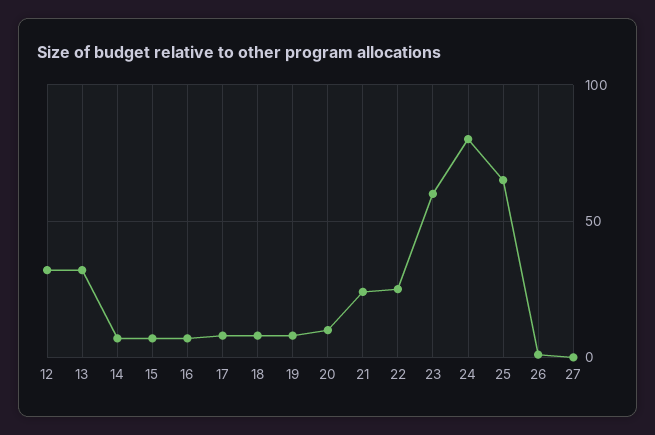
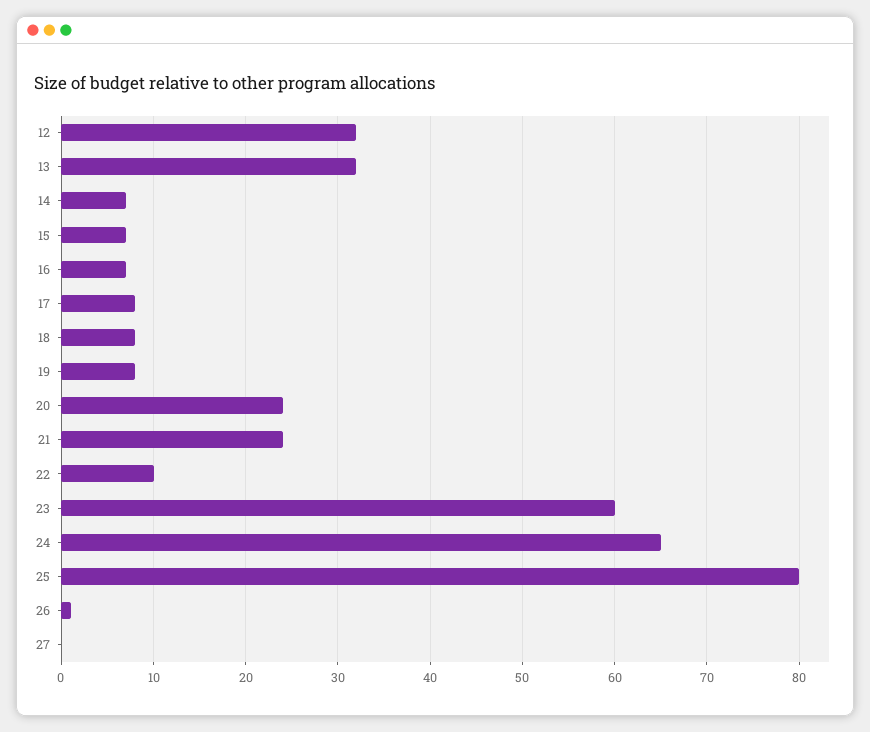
20: 10 -> 24
22: 25 -> 10
24: 80 -> 65
25: 65 -> 80

